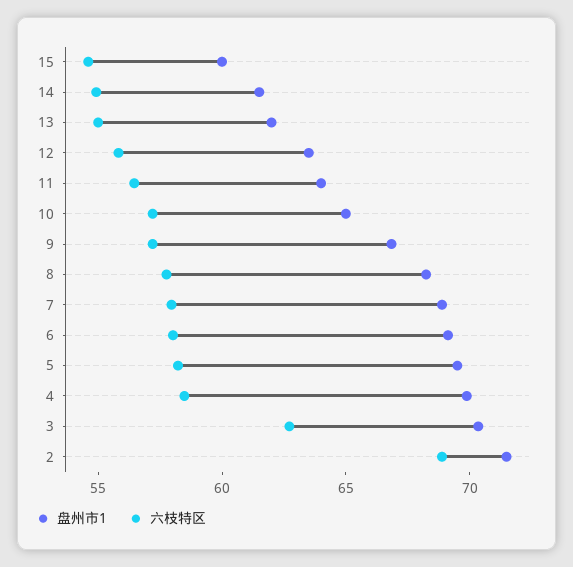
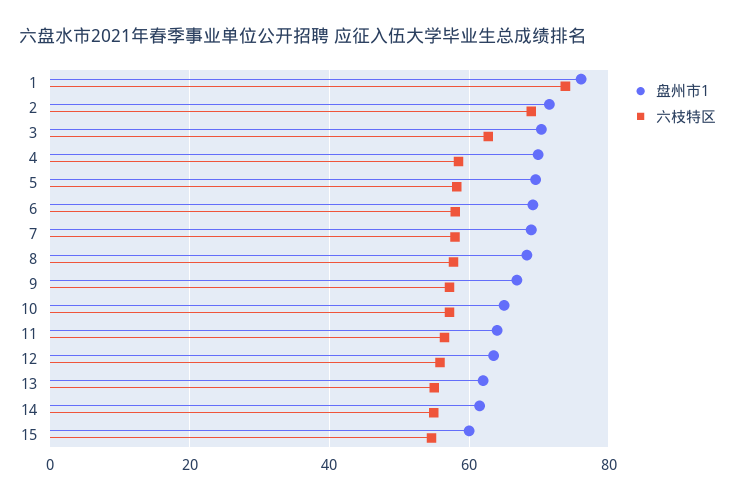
盘州市1, 1: none -> 76
六枝特区, 1: none -> 74

